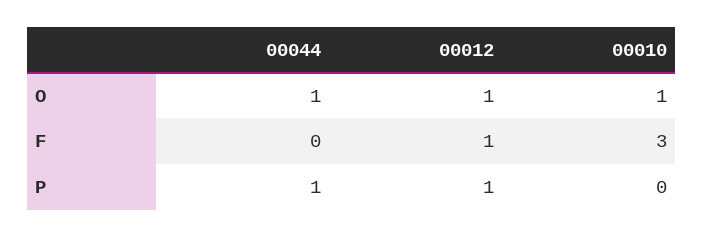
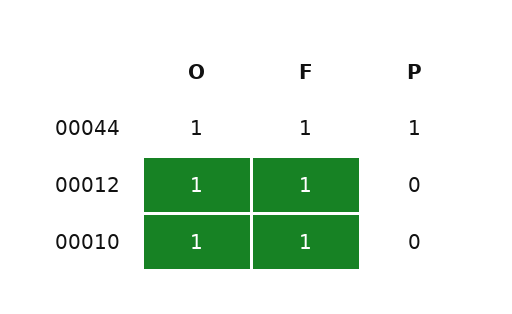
00044, F: 0 -> 1
00010, F: 3 -> 1
00012, P: 1 -> 0

